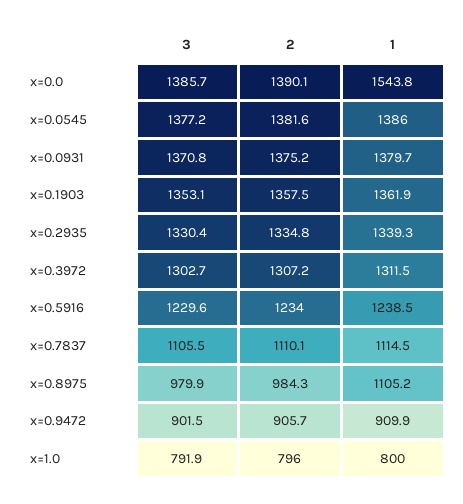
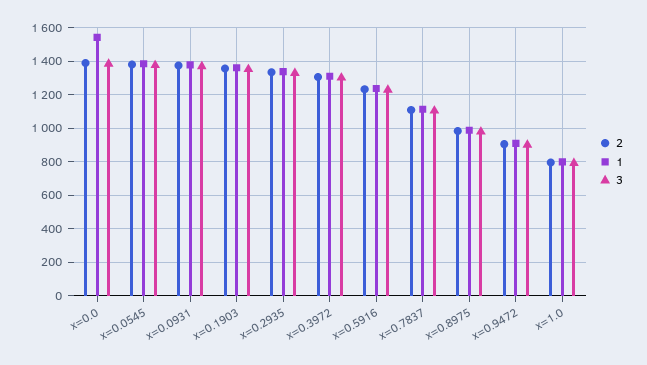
1, x=0.8975: 1105.2 -> 1000

